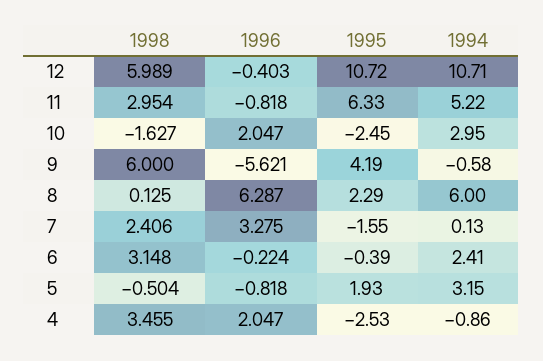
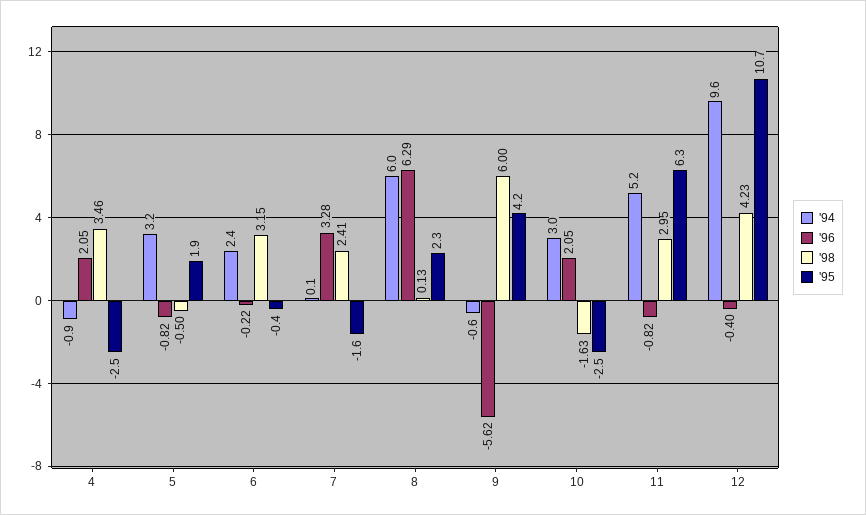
1998, 12: 5.989 -> 4.23
1994, 12: 10.71 -> 9.6

